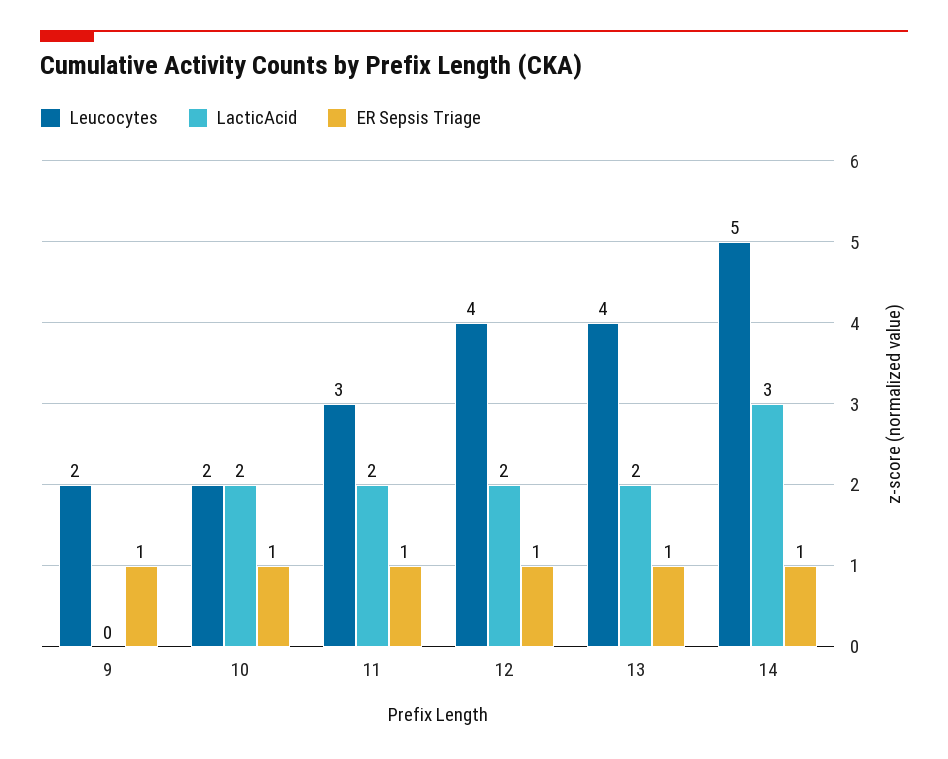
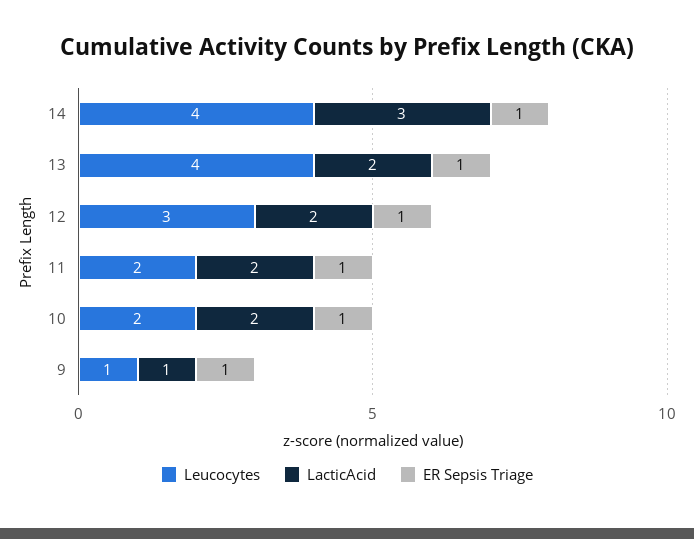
Leucocytes, 9: 2 -> 1
LacticAcid, 9: 0 -> 1
Leucocytes, 11: 3 -> 2
Leucocytes, 12: 4 -> 3
Leucocytes, 14: 5 -> 4

